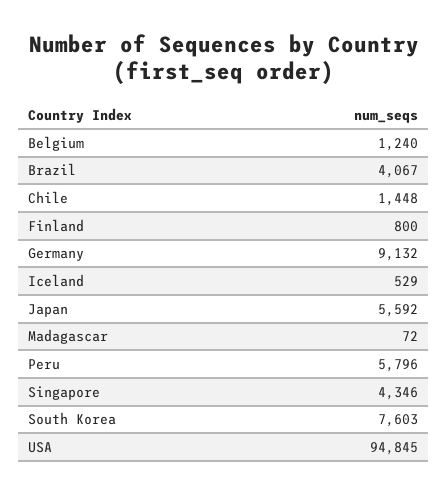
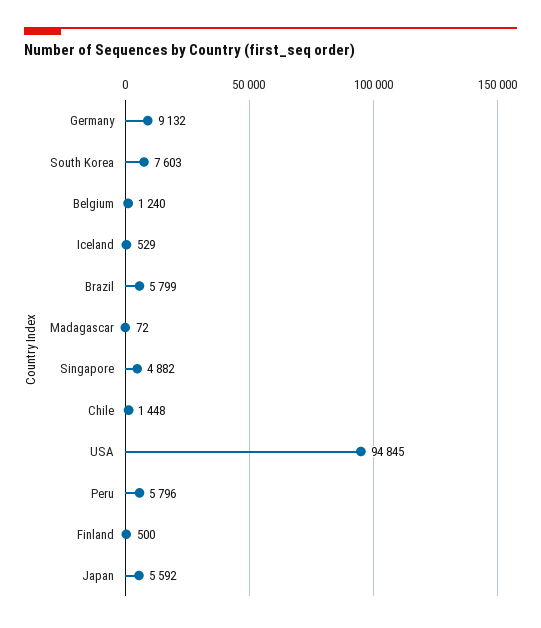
Brazil: 4067 -> 5799
Finland: 800 -> 500
Singapore: 4346 -> 4882

